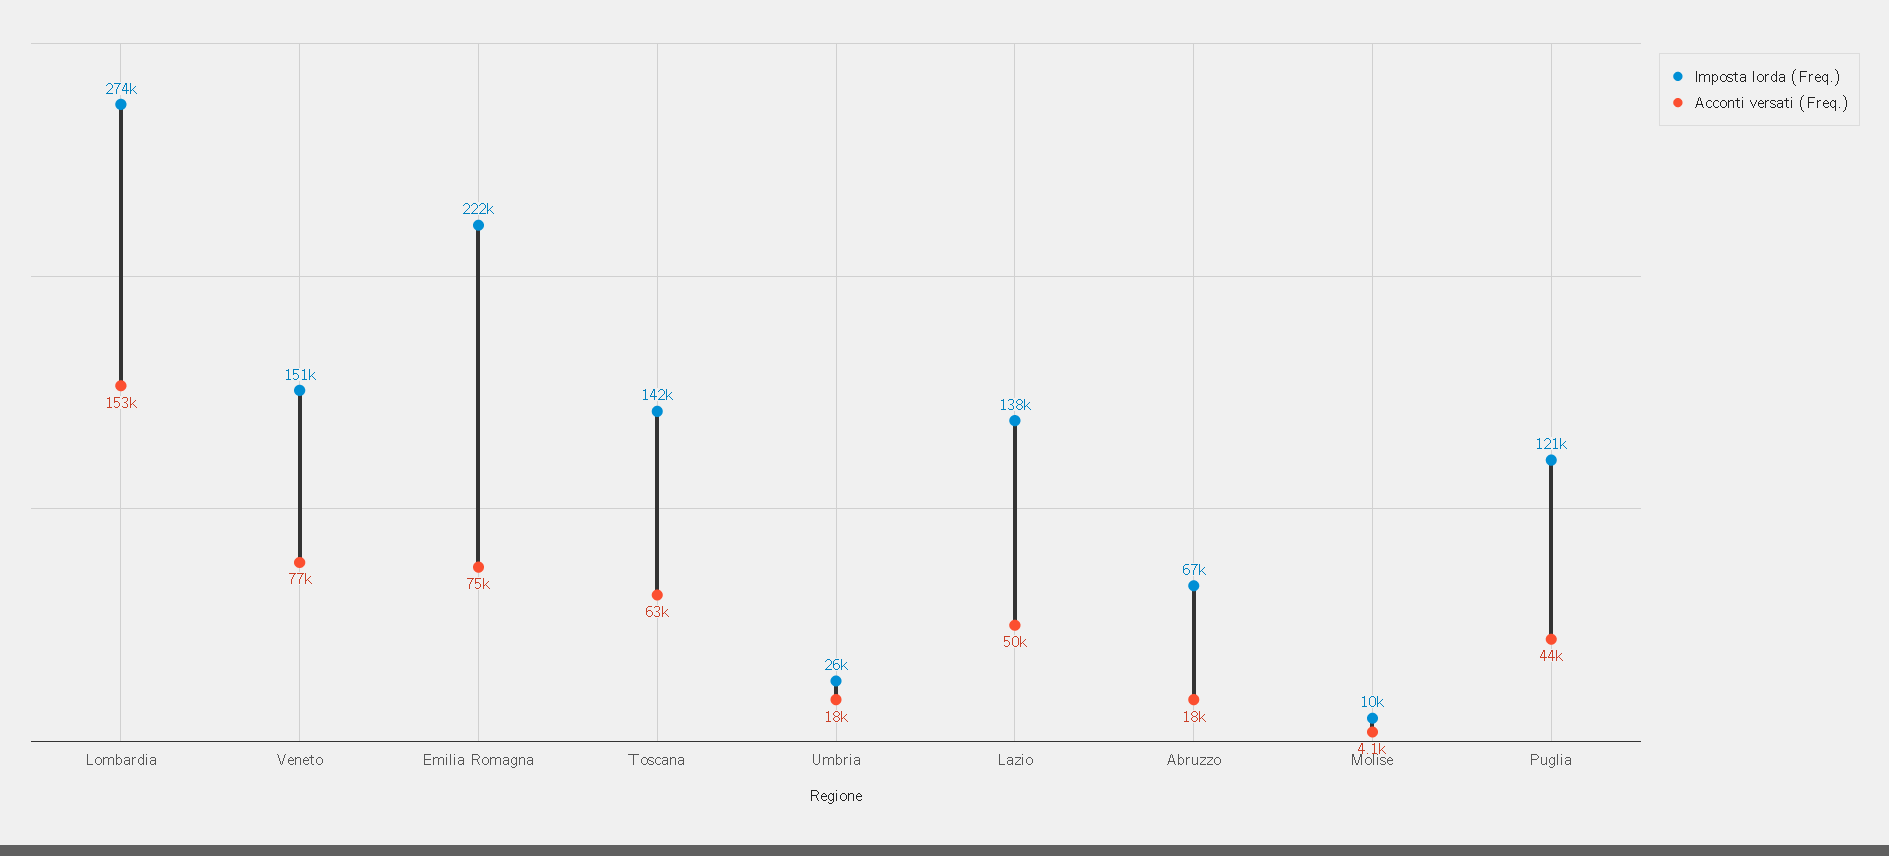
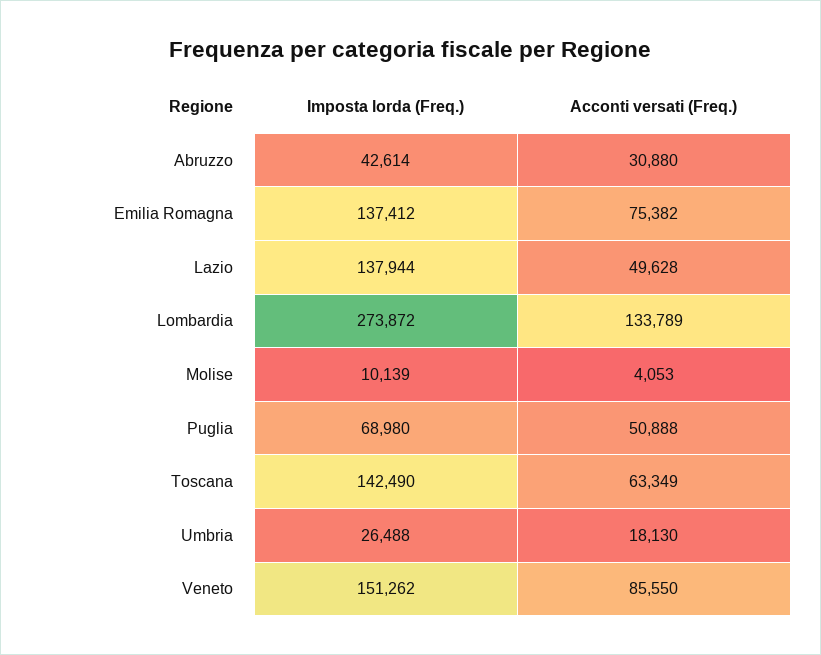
Acconti versati (Freq.), Lombardia: 153000 -> 133789
Acconti versati (Freq.), Veneto: 77000 -> 85550
Imposta lorda (Freq.), Emilia Romagna: 222000 -> 137412
Imposta lorda (Freq.), Abruzzo: 67000 -> 42614
Acconti versati (Freq.), Abruzzo: 18000 -> 30880
Imposta lorda (Freq.), Puglia: 121000 -> 68980
Acconti versati (Freq.), Puglia: 44000 -> 50888

